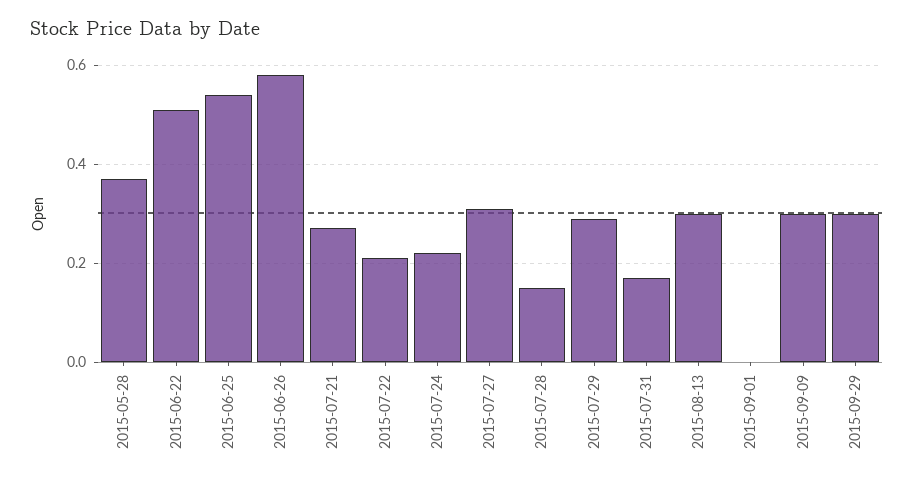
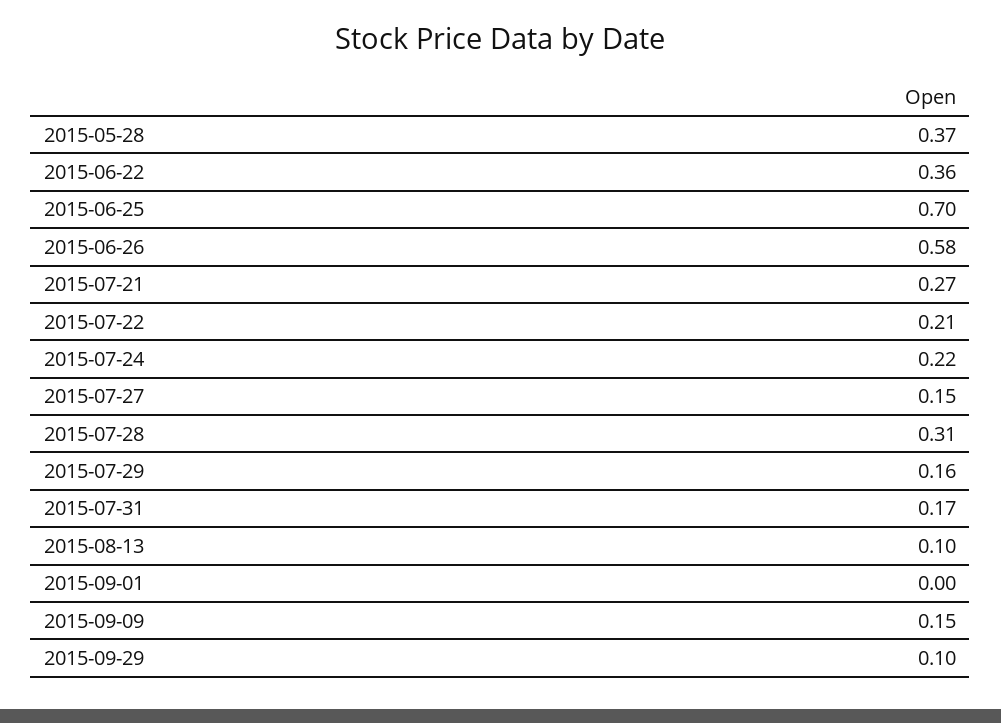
2015-06-22: 0.5 -> 0.36
2015-06-25: 0.55 -> 0.7
2015-07-27: 0.3 -> 0.15
2015-07-28: 0.15 -> 0.31
2015-07-29: 0.3 -> 0.16
2015-08-13: 0.3 -> 0.1
2015-09-09: 0.3 -> 0.15
2015-09-29: 0.3 -> 0.1

